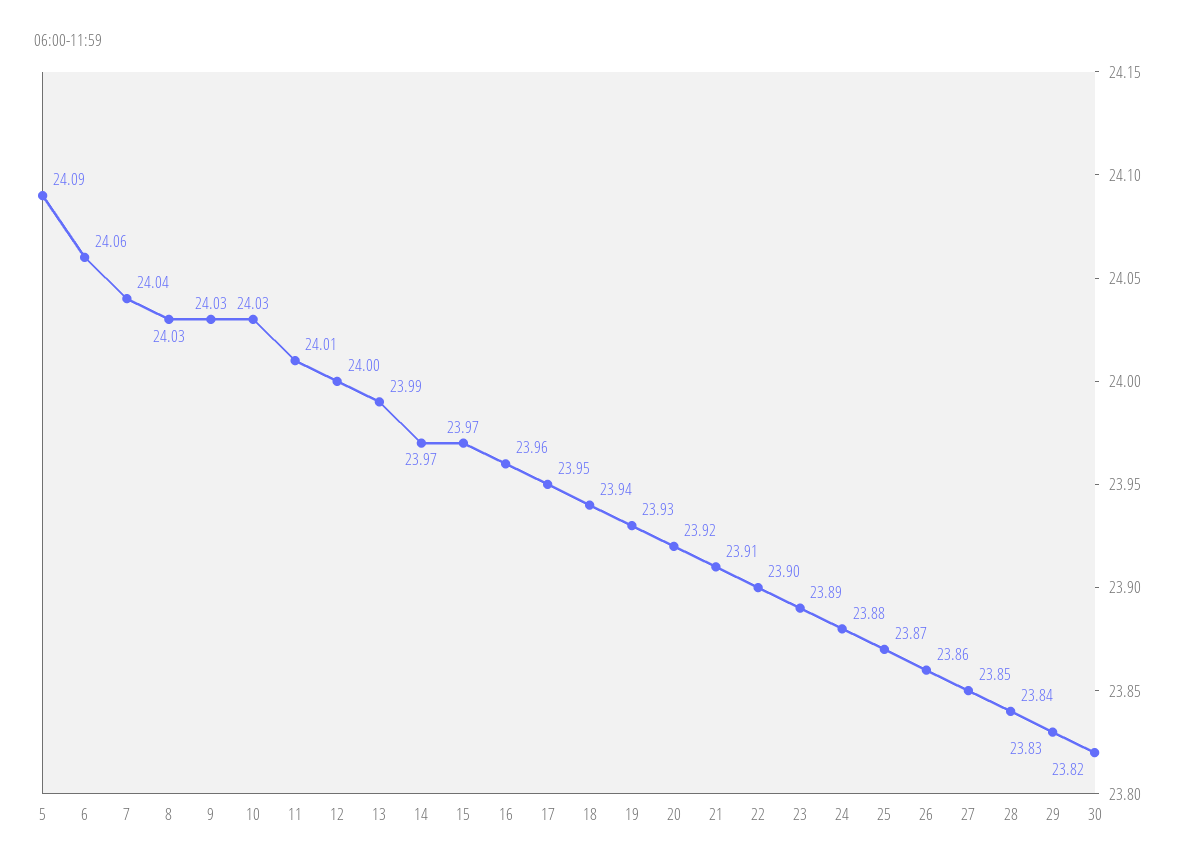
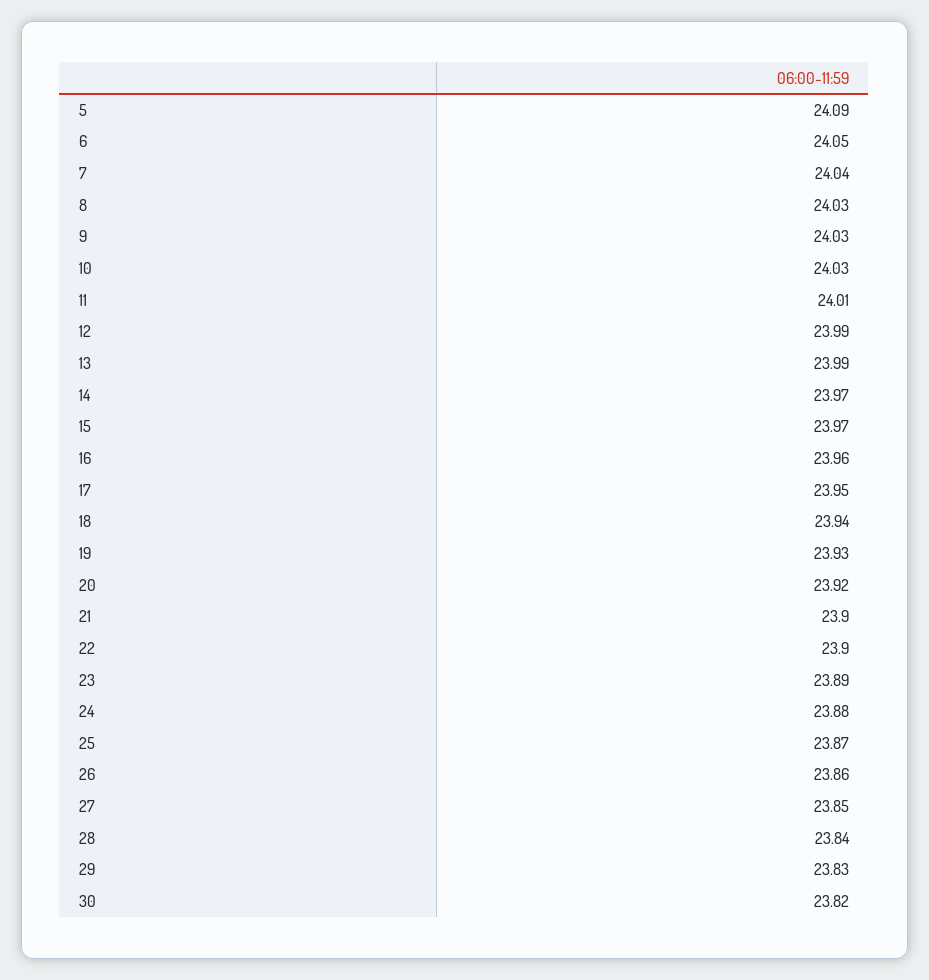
6: 24.06 -> 24.05
12: 24 -> 23.99
21: 23.91 -> 23.9

